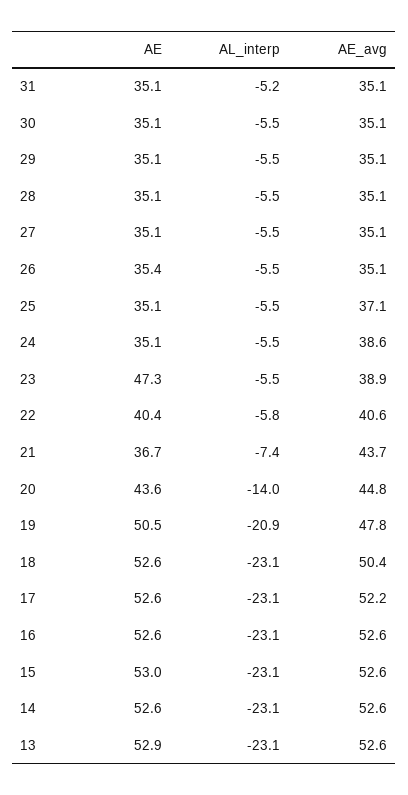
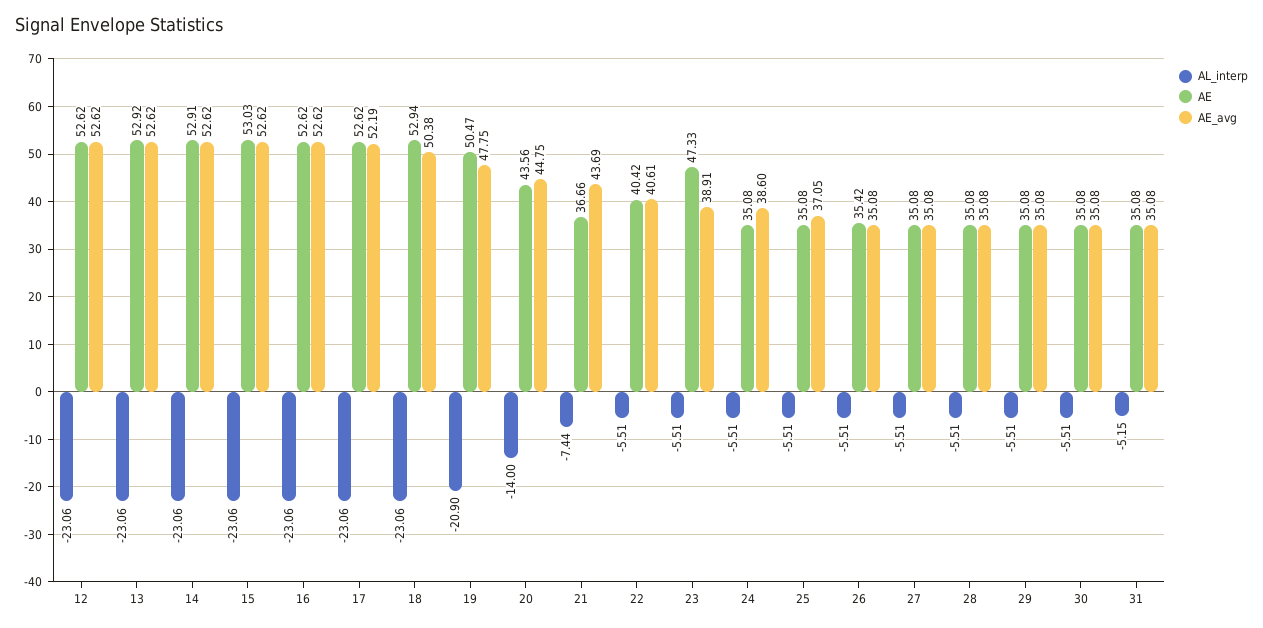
AL_interp, 22: -5.8 -> -5.51
AE, 18: 52.6 -> 52.94
AE, 14: 52.6 -> 52.91
AL_interp, 12: none -> -23.06
AE, 12: none -> 52.62
AE_avg, 12: none -> 52.62

